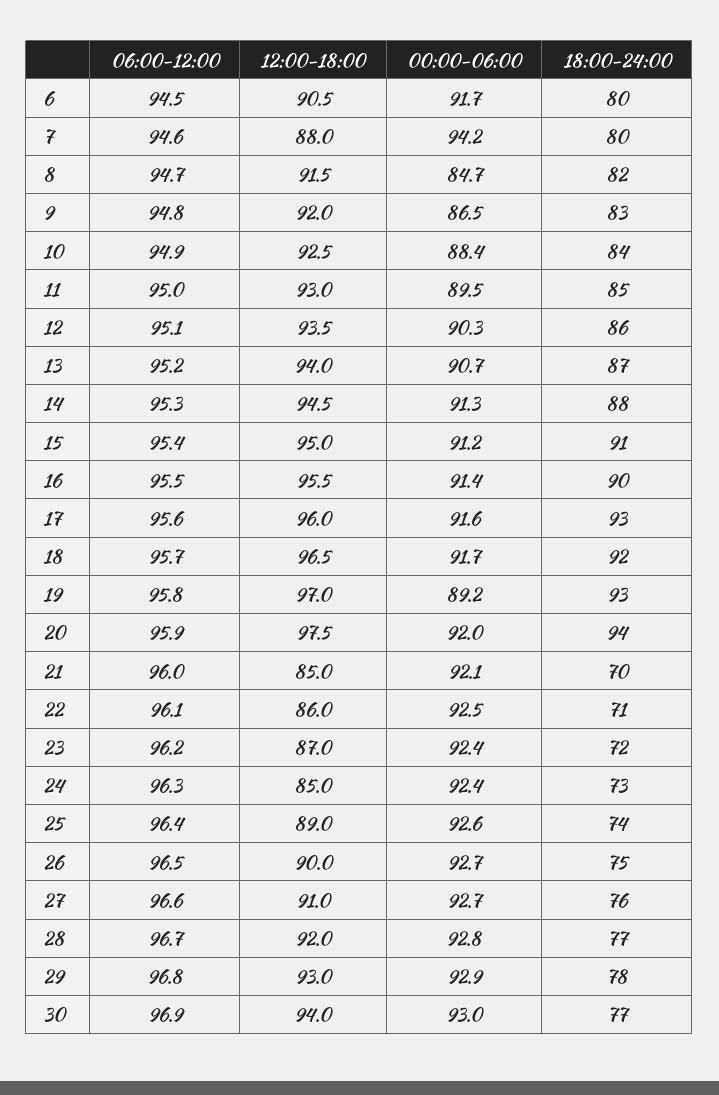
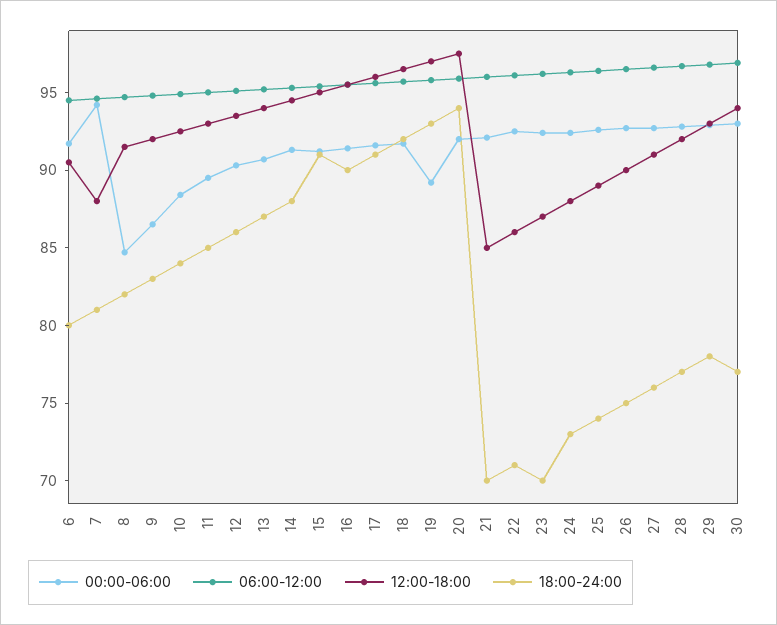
18:00-24:00, 7: 80 -> 81
18:00-24:00, 17: 93 -> 91
18:00-24:00, 23: 72 -> 70
12:00-18:00, 24: 85 -> 88

